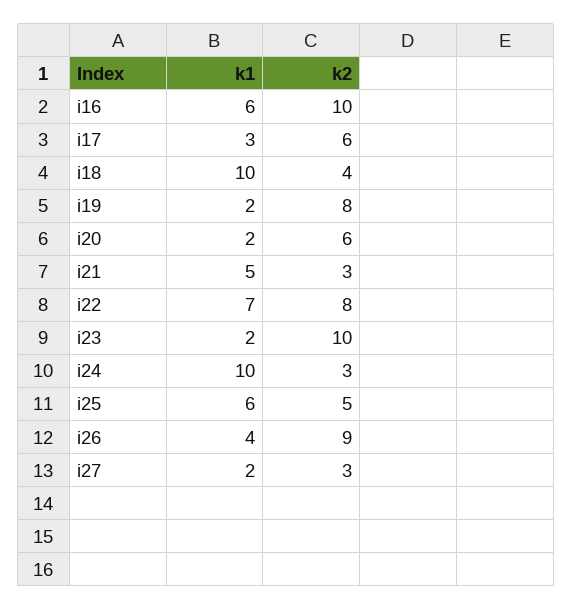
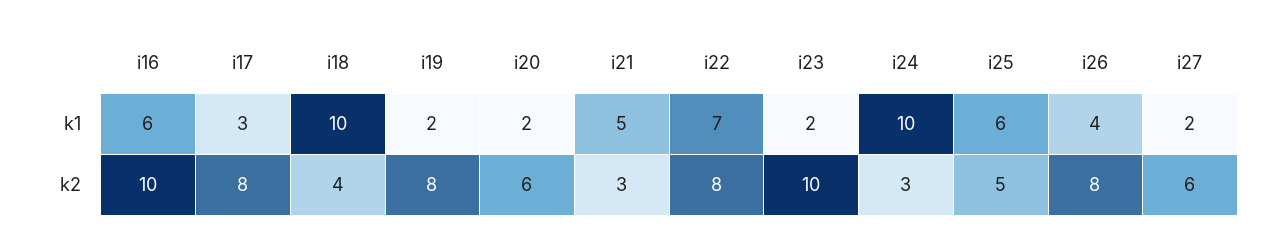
k2, i17: 6 -> 8
k2, i26: 9 -> 8
k2, i27: 3 -> 6

